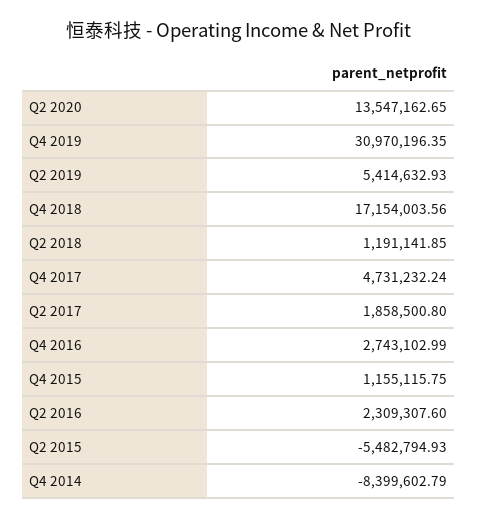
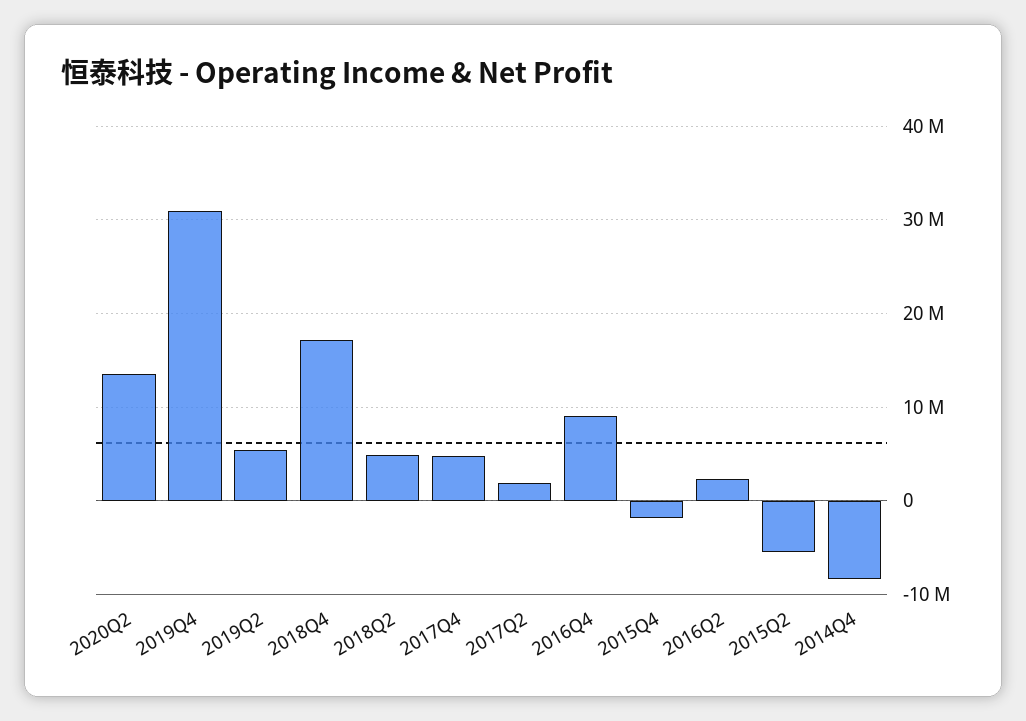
Q2 2018: 1191141.85 -> 5000000
Q4 2016: 2743102.99 -> 9000000
Q4 2015: 1155115.75 -> -2000000

